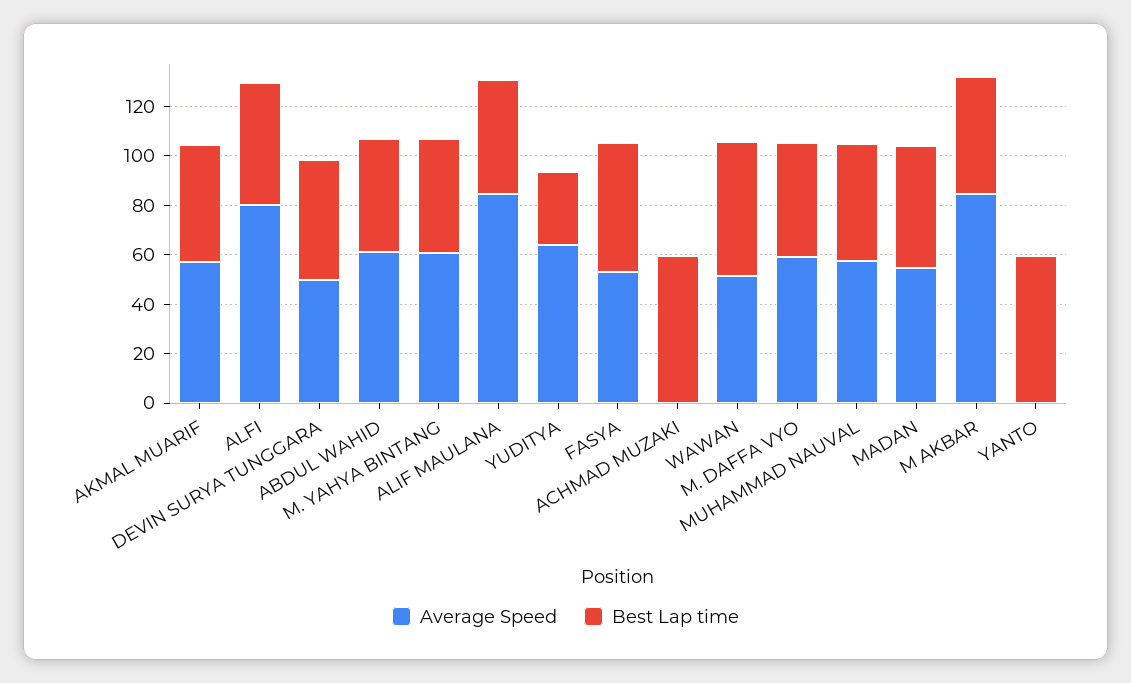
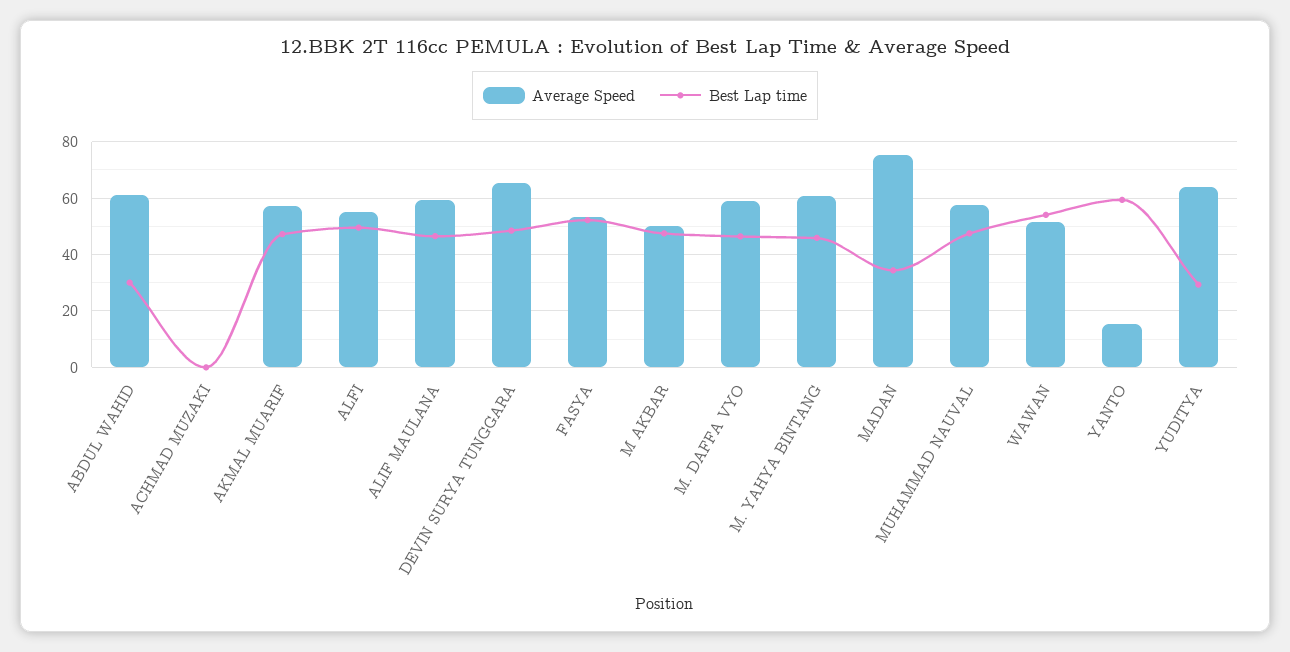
Average Speed, ALFI: 80 -> 55
Average Speed, DEVIN SURYA TUNGGARA: 50 -> 65
Best Lap time, ABDUL WAHID: 45 -> 30
Average Speed, ALIF MAULANA: 85 -> 60
Best Lap time, ACHMAD MUZAKI: 60 -> 0
Average Speed, MADAN: 55 -> 75
Best Lap time, MADAN: 50 -> 35
Average Speed, M AKBAR: 85 -> 50
Average Speed, YANTO: 0 -> 15

